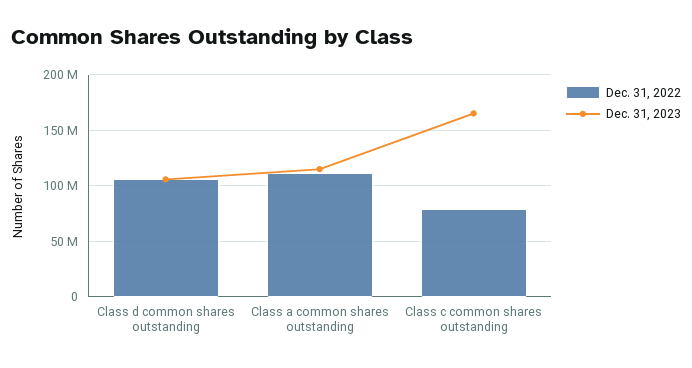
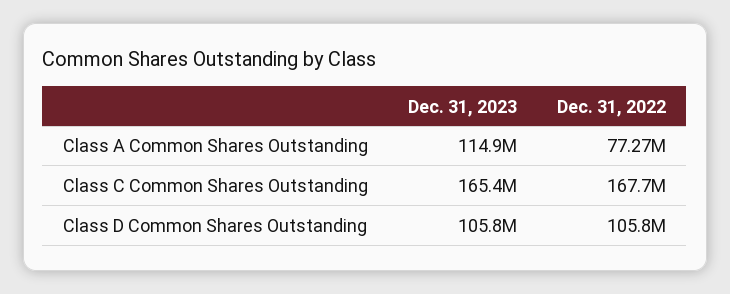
Dec. 31, 2022, Class a common shares outstanding: 110000000 -> 77270000
Dec. 31, 2022, Class c common shares outstanding: 80000000 -> 167700000

